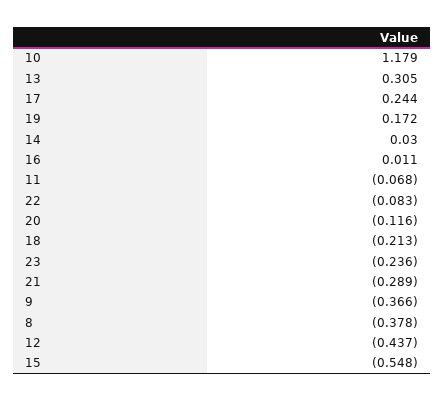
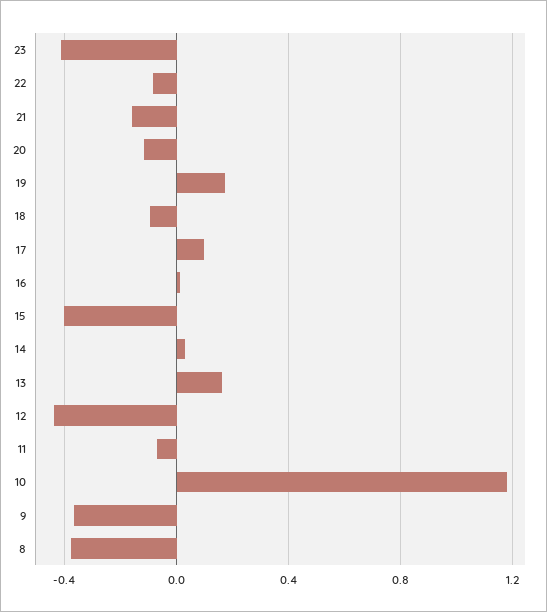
13: 0.305 -> 0.15
17: 0.244 -> 0.1
18: -0.213 -> -0.1
23: -0.236 -> -0.4
21: -0.289 -> -0.15
15: -0.548 -> -0.4

